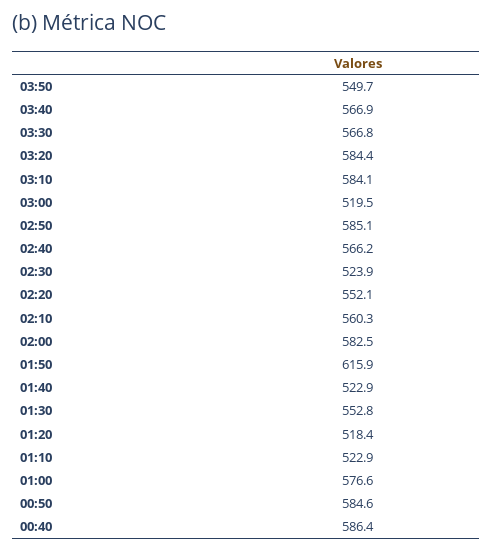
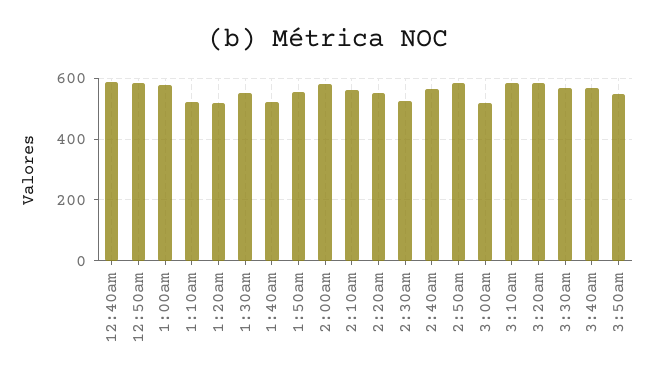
01:50: 615.9 -> 560

